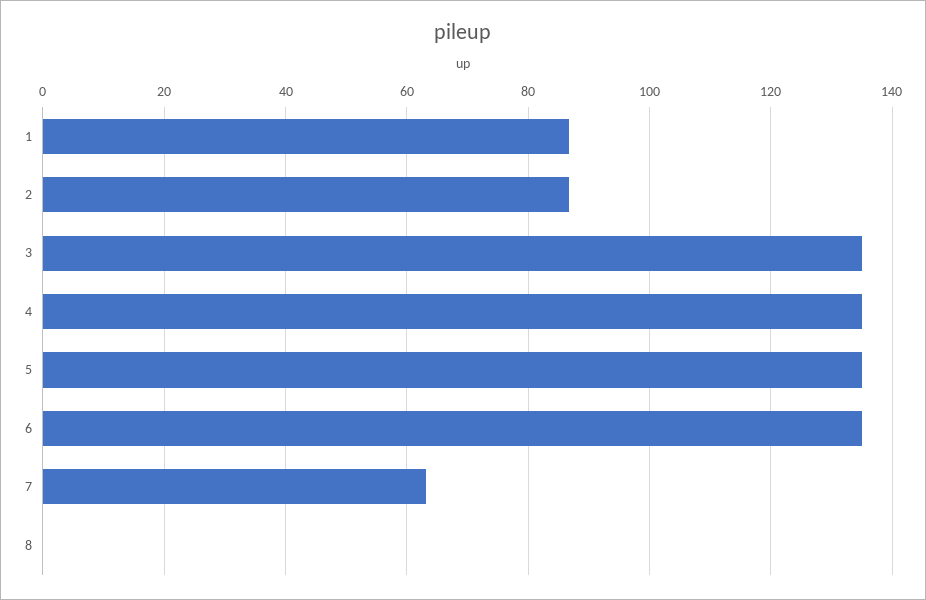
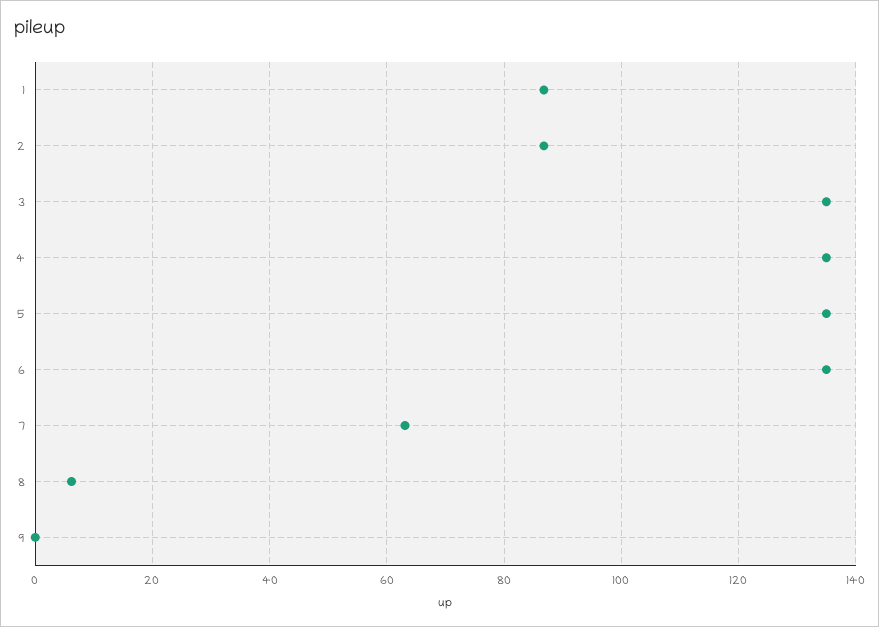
8: 0 -> 6
9: none -> 0

